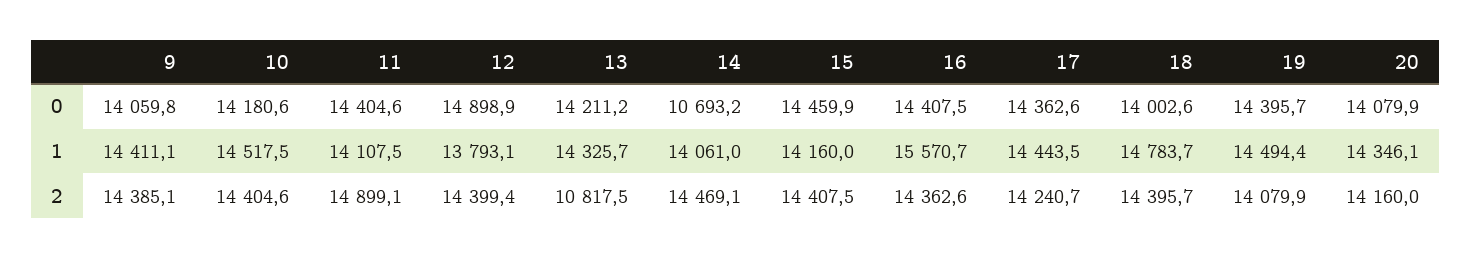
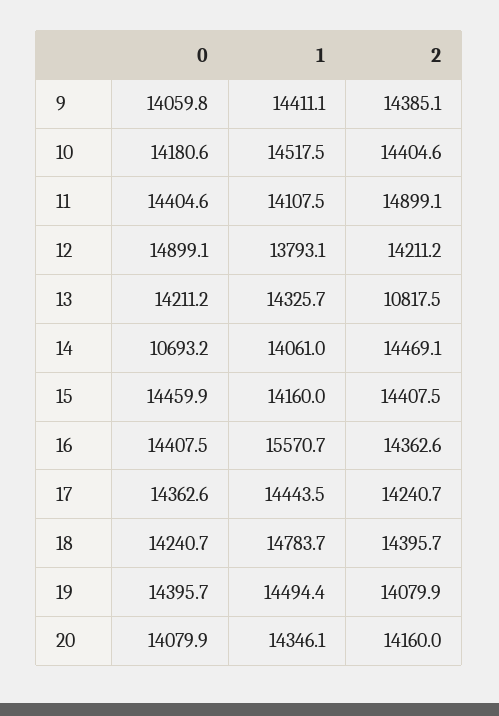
12, 0: 14898.9 -> 14899.1
18, 0: 14002.6 -> 14240.7
12, 2: 14399.4 -> 14211.2

